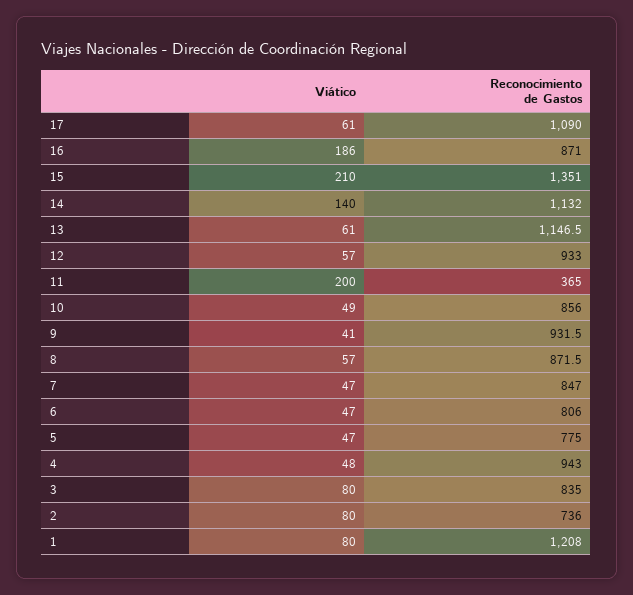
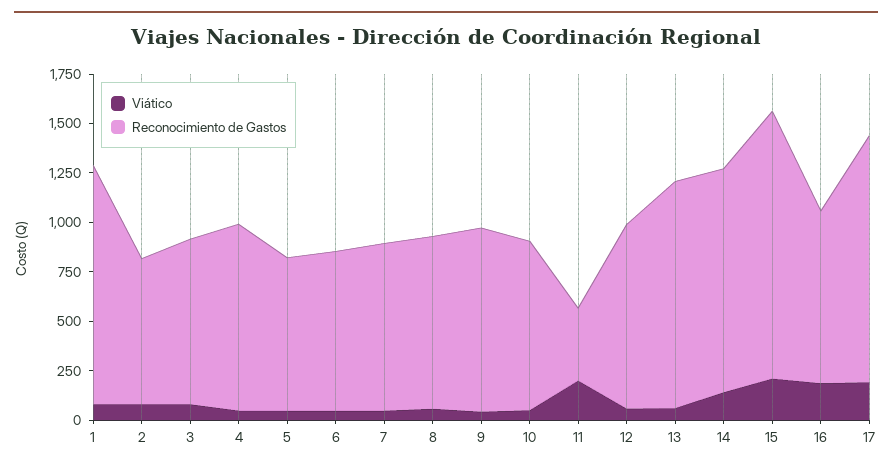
Viático, 17: 61 -> 200
Reconocimiento de Gastos, 17: 1090 -> 1250

